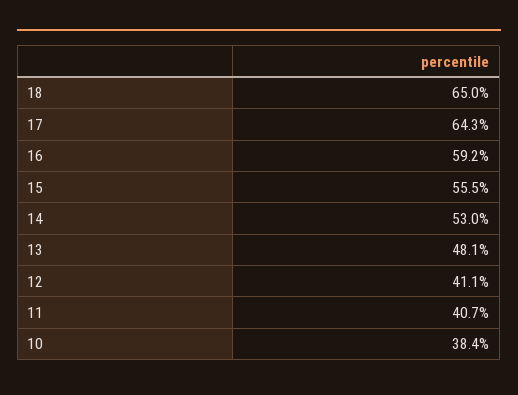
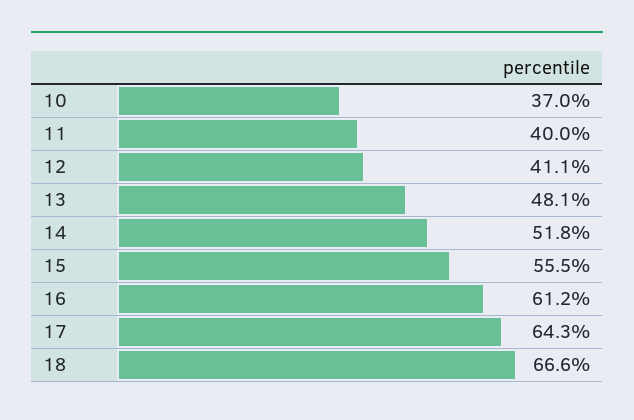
18: 65 -> 66.6
16: 59.2 -> 61.2
14: 53 -> 51.8
11: 40.7 -> 40
10: 38.4 -> 37

